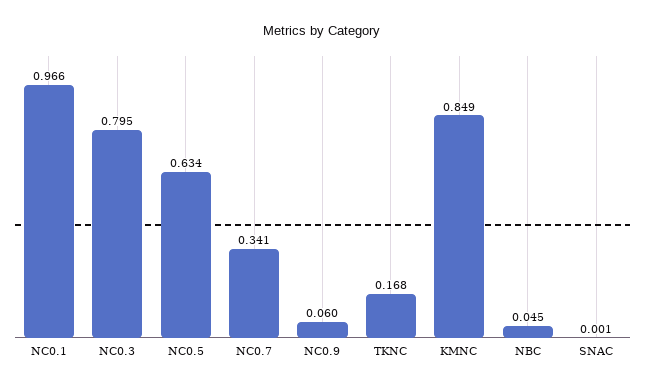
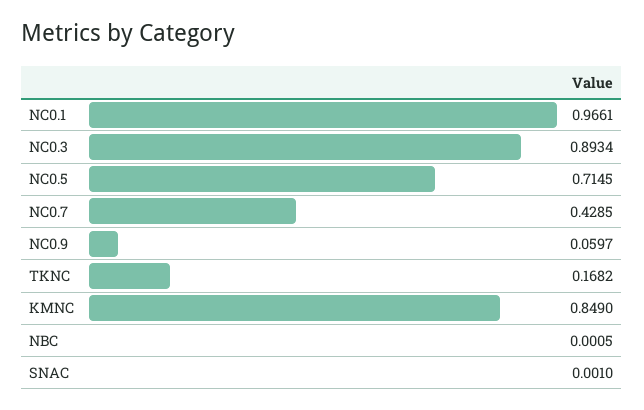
NC0.3: 0.795 -> 0.8934
NC0.5: 0.634 -> 0.7145
NC0.7: 0.341 -> 0.4285
NBC: 0.045 -> 0.0005

